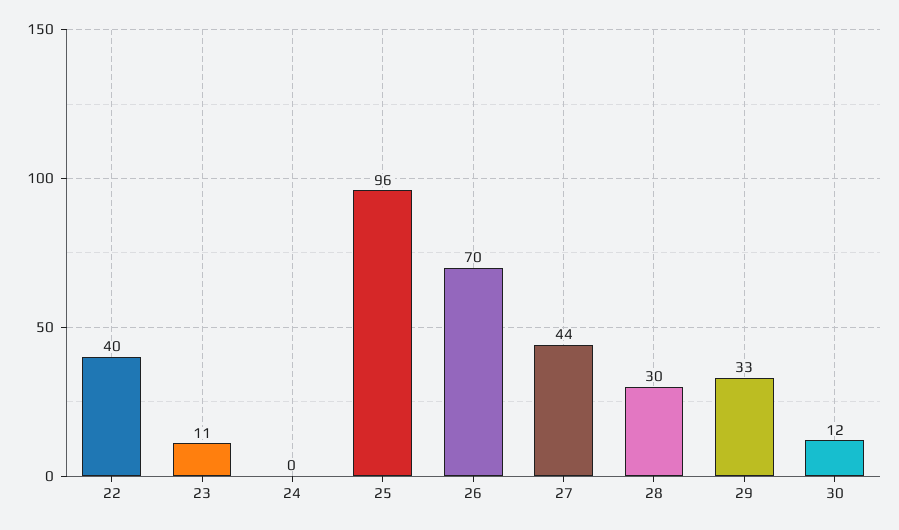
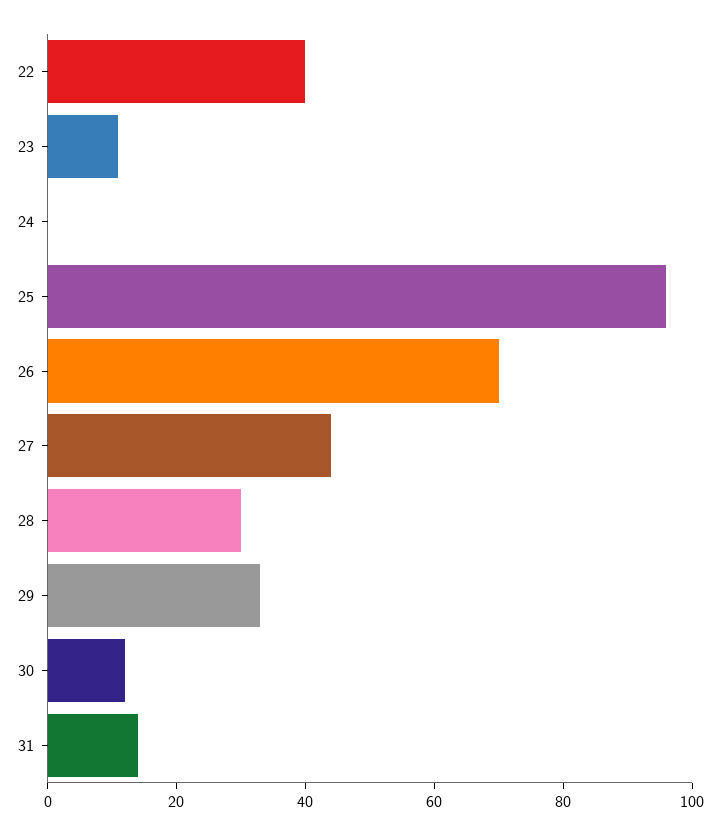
31: none -> 15

